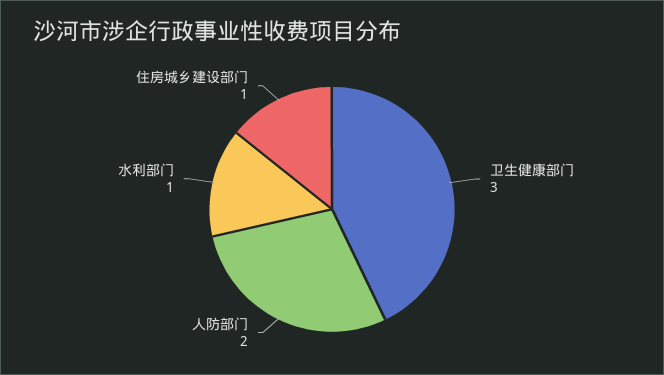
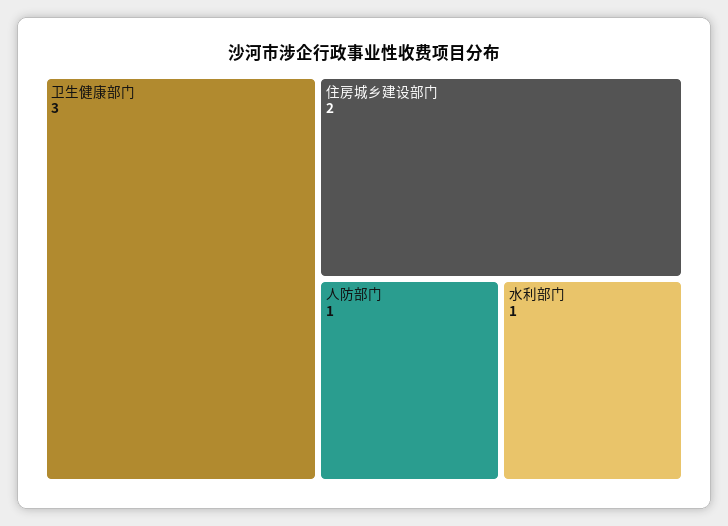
人防部门: 2 -> 1
住房城乡建设部门: 1 -> 2

